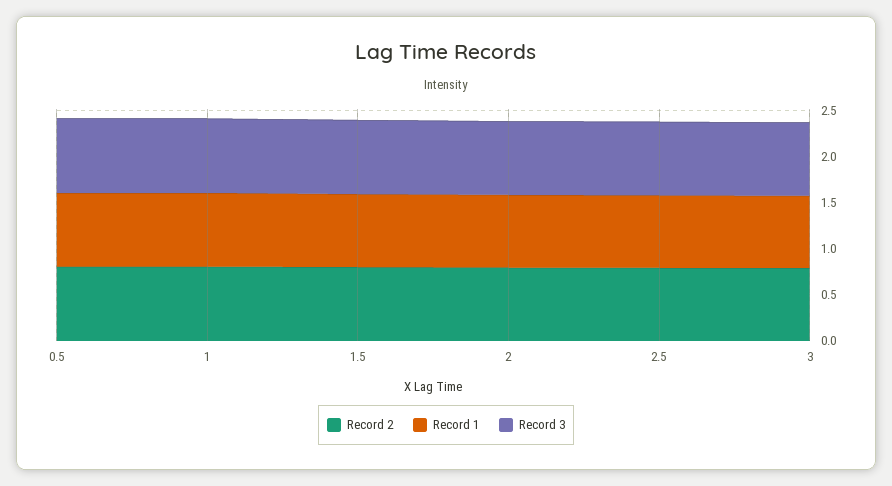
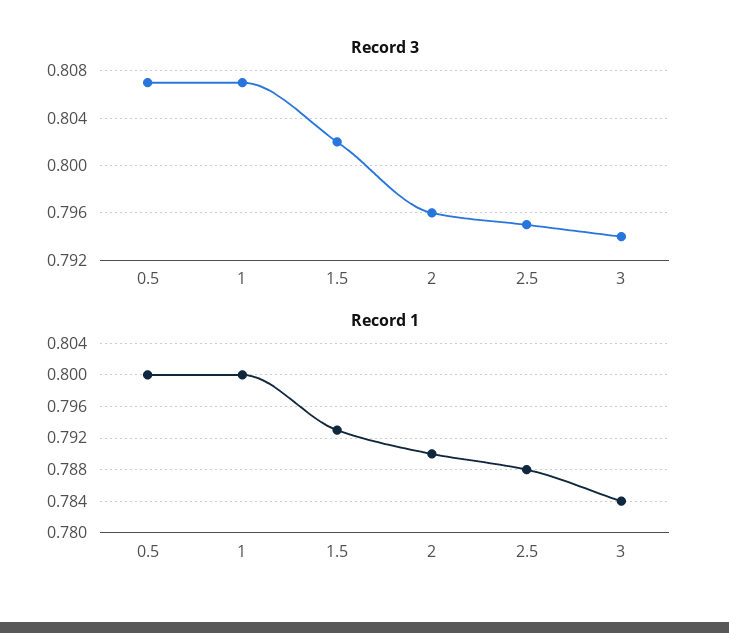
Record 2, 0.5: 0.8 -> none
Record 2, 1: 0.8 -> none
Record 2, 1.5: 0.8 -> none
Record 2, 2: 0.8 -> none
Record 2, 2.5: 0.8 -> none
Record 2, 3: 0.8 -> none

